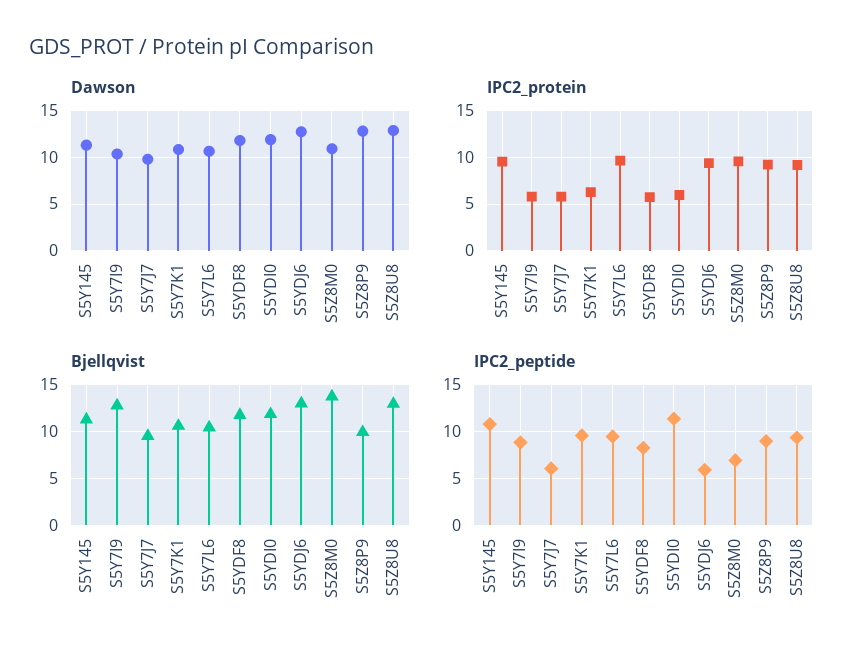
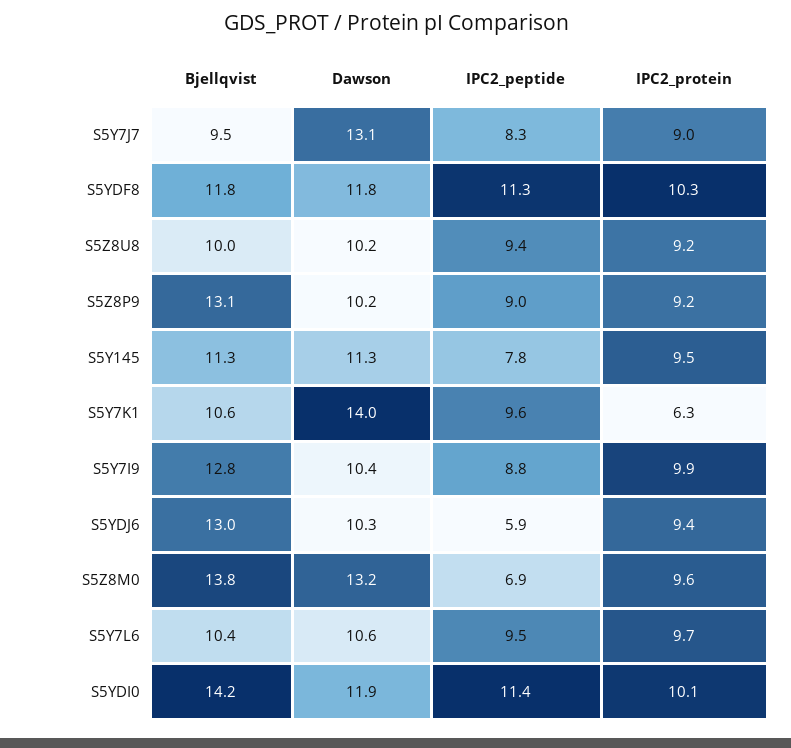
Dawson, S5Y7J7: 10 -> 13.1
Dawson, S5Y7K1: 11 -> 14
Dawson, S5YDJ6: 13 -> 10.3
Dawson, S5Z8M0: 11 -> 13.2
Dawson, S5Z8P9: 13 -> 10.2
Dawson, S5Z8U8: 13 -> 10.2
IPC2_protein, S5Y7I9: 6 -> 9.9
IPC2_protein, S5Y7J7: 6 -> 9
IPC2_protein, S5YDF8: 6 -> 10.3
IPC2_protein, S5YDI0: 6 -> 10.1
Bjellqvist, S5YDI0: 12 -> 14.2
Bjellqvist, S5Z8P9: 10 -> 13.1
Bjellqvist, S5Z8U8: 13 -> 10
IPC2_peptide, S5Y145: 11 -> 7.8
IPC2_peptide, S5Y7J7: 6 -> 8.3
IPC2_peptide, S5YDF8: 8 -> 11.3

